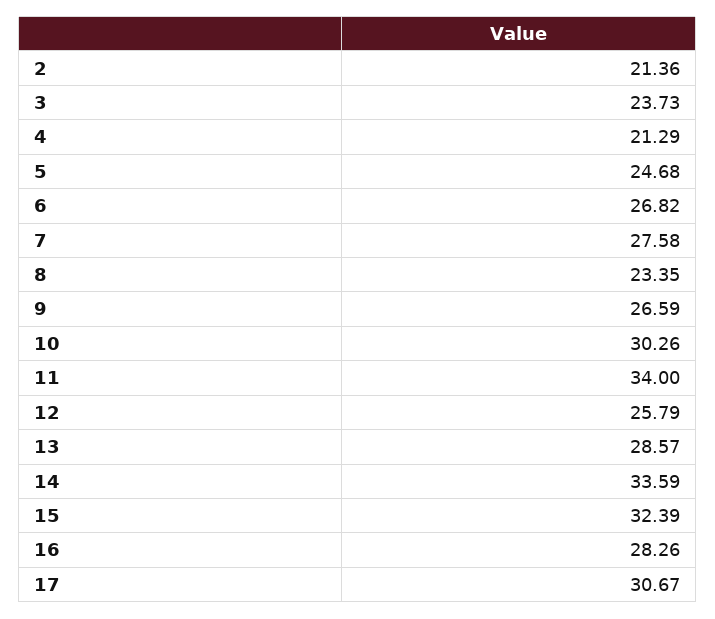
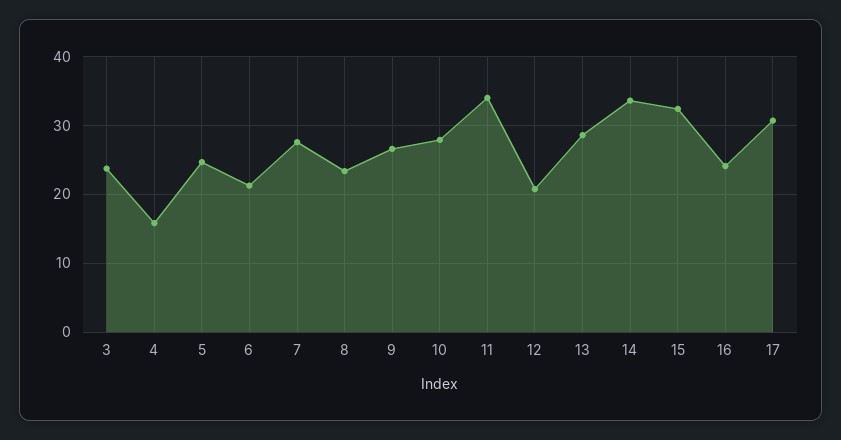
2: 21.36 -> none
4: 21.29 -> 16
6: 26.82 -> 21
10: 30.26 -> 28
12: 25.79 -> 21
16: 28.26 -> 24

